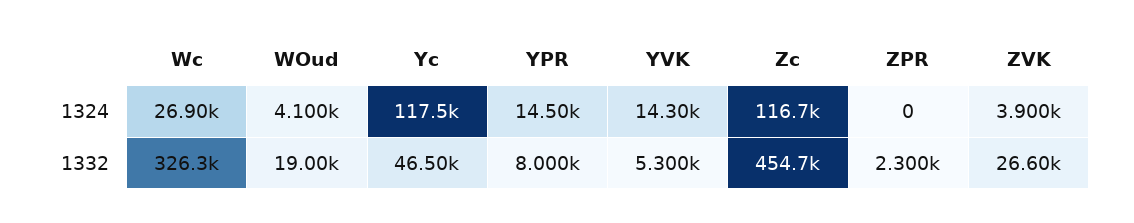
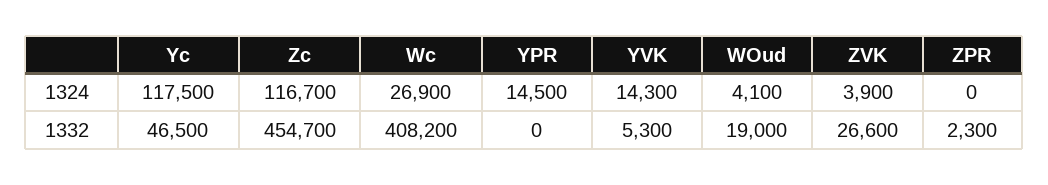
Wc, 1332: 326300 -> 408200
YPR, 1332: 8000 -> 0

